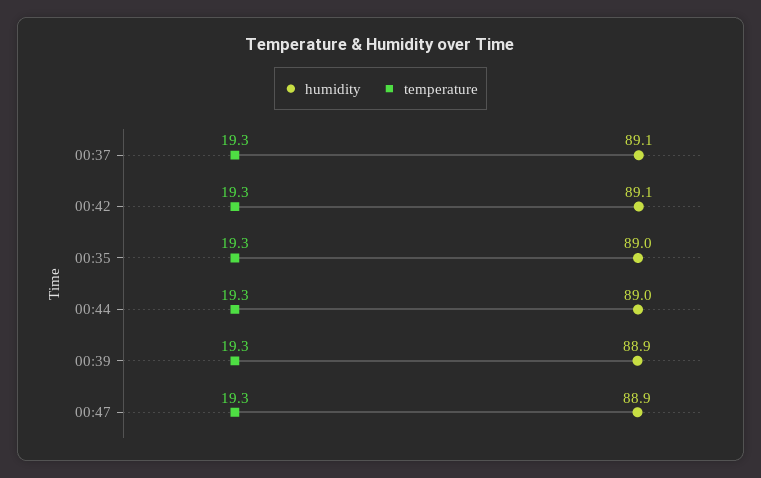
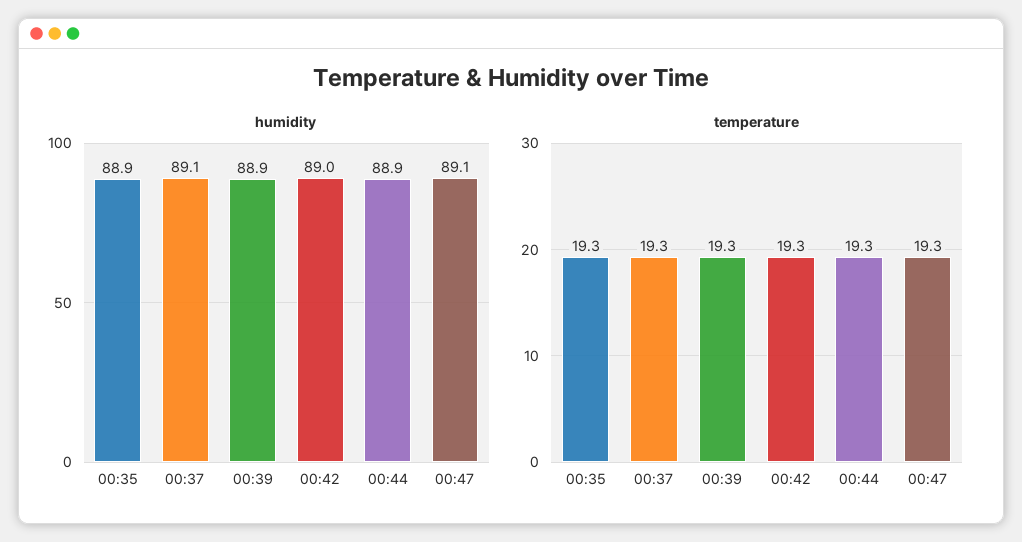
humidity, 00:42: 89.1 -> 89
humidity, 00:35: 89 -> 88.9
humidity, 00:44: 89 -> 88.9
humidity, 00:47: 88.9 -> 89.1

